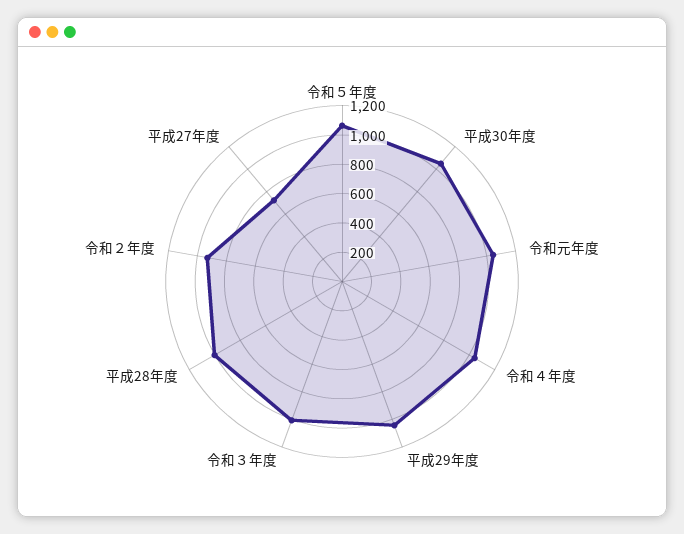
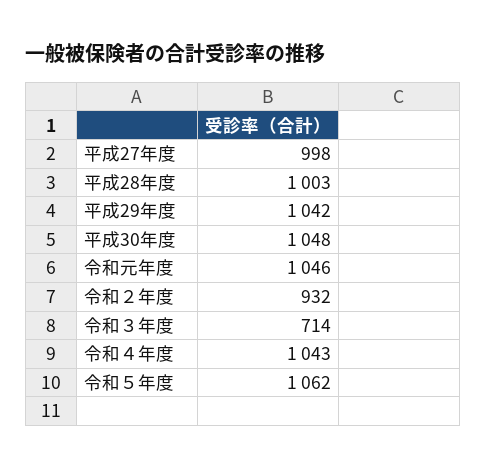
令和３年度: 1000 -> 714
平成27年度: 700 -> 998

